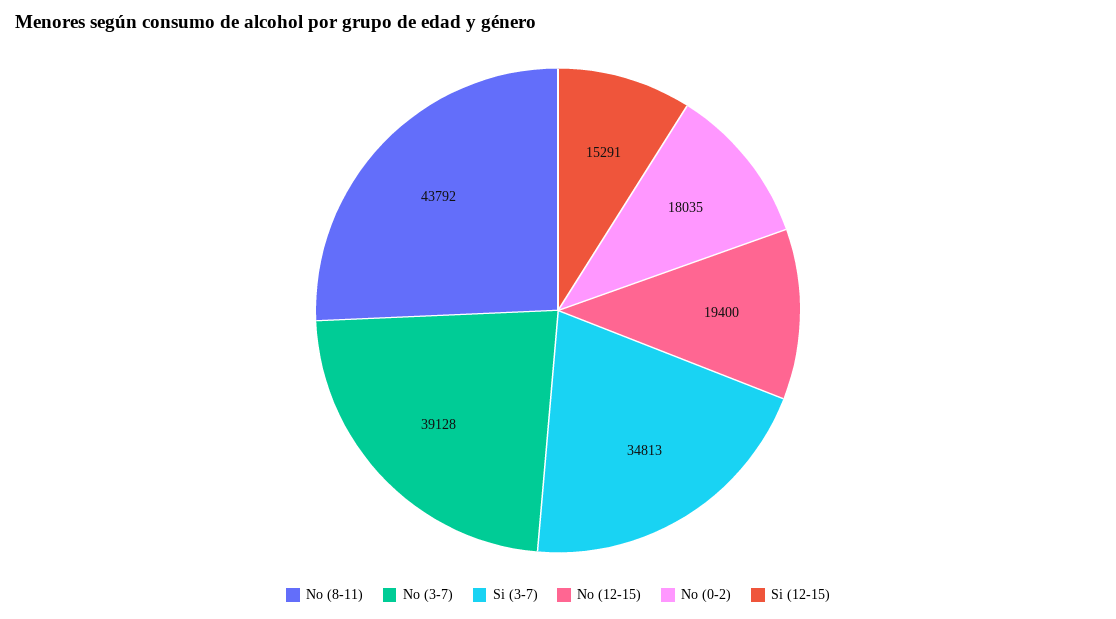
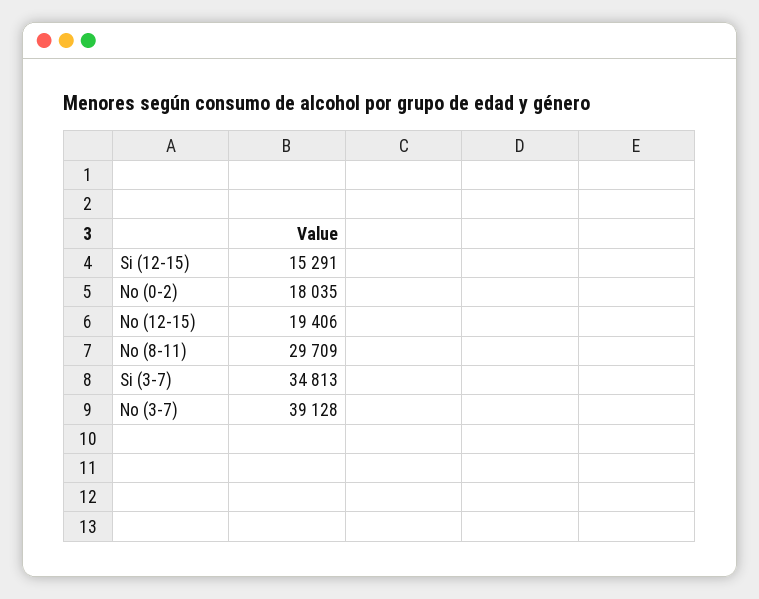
No (8-11): 43792 -> 29709
No (12-15): 19400 -> 19406

